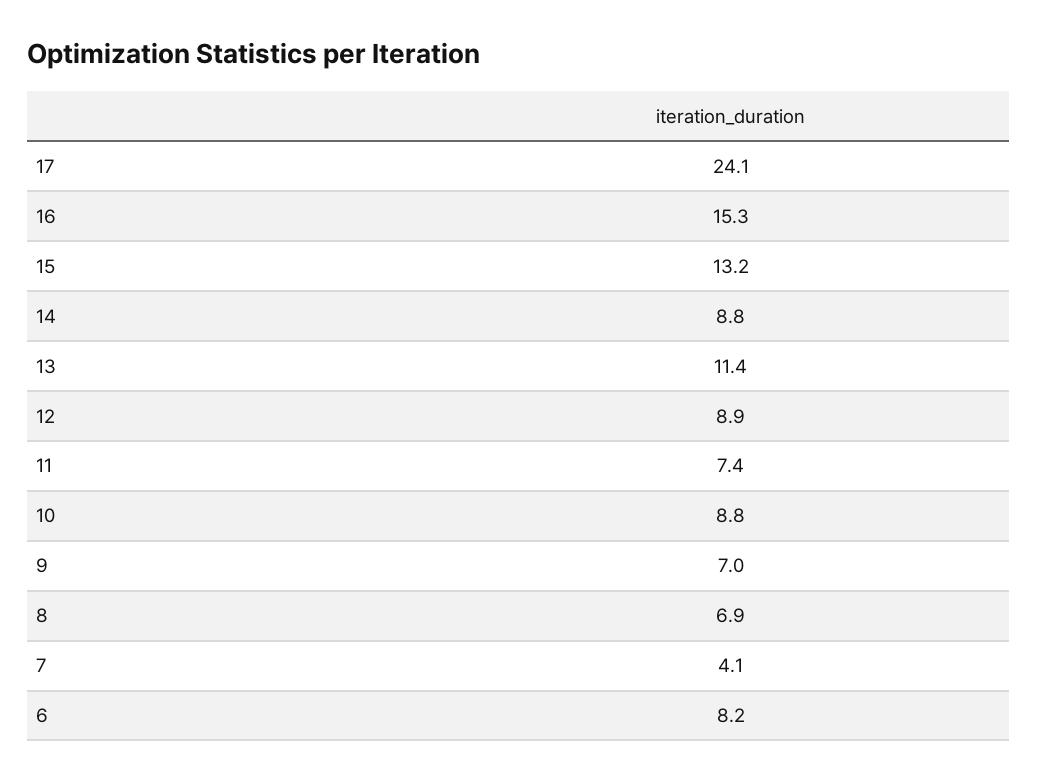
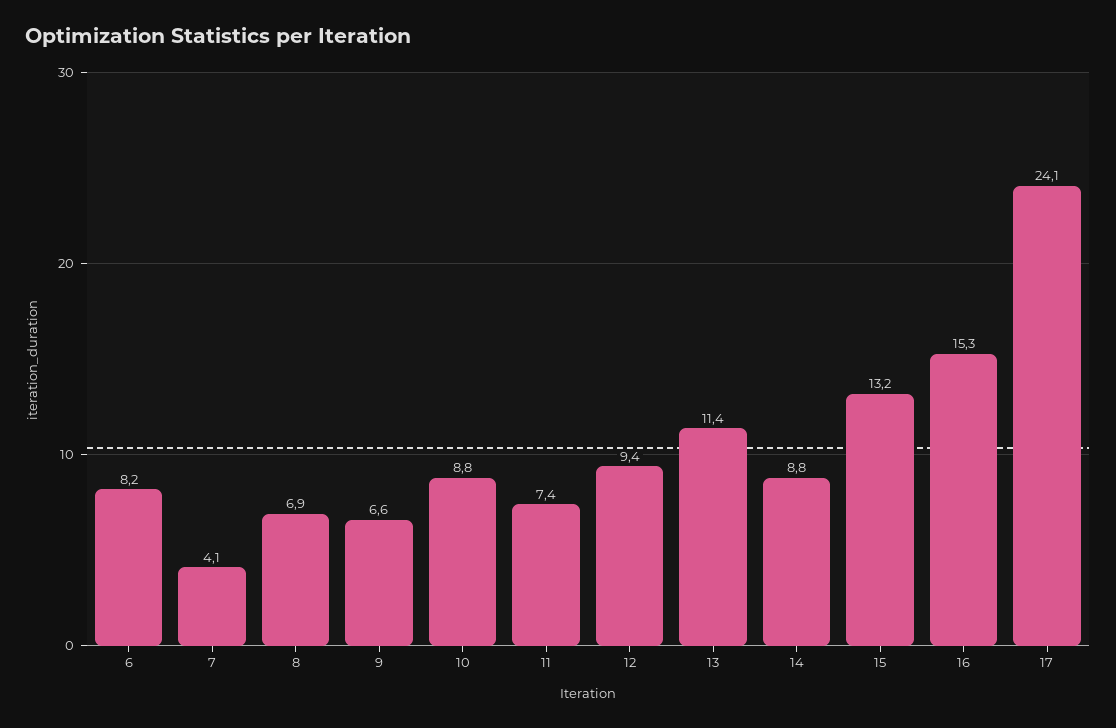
12: 8.9 -> 9.4
9: 7 -> 6.6

